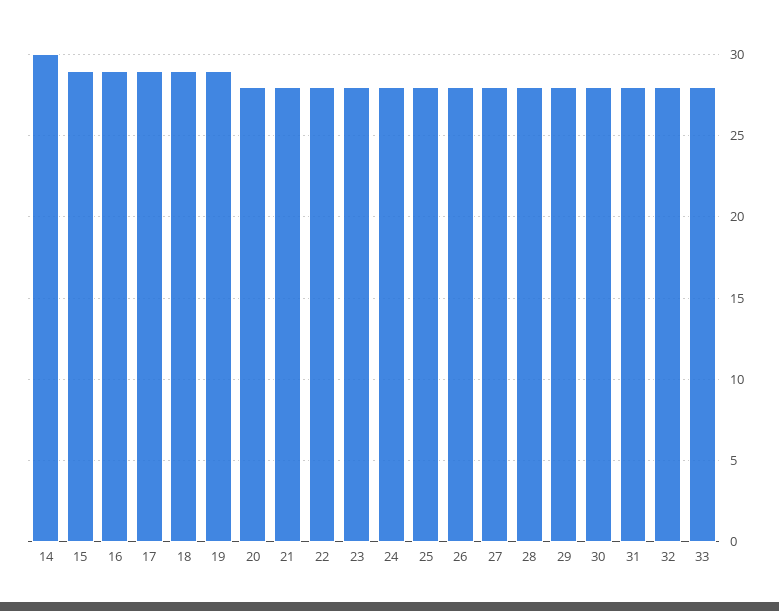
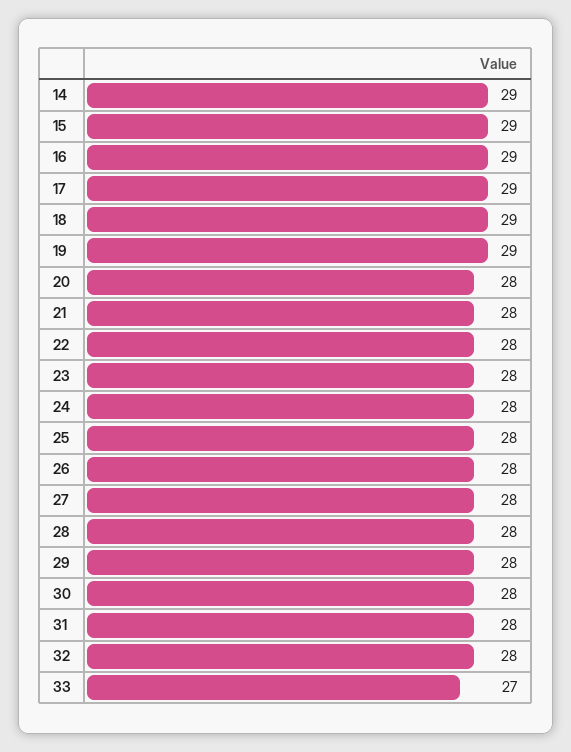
14: 30 -> 29
33: 28 -> 27

